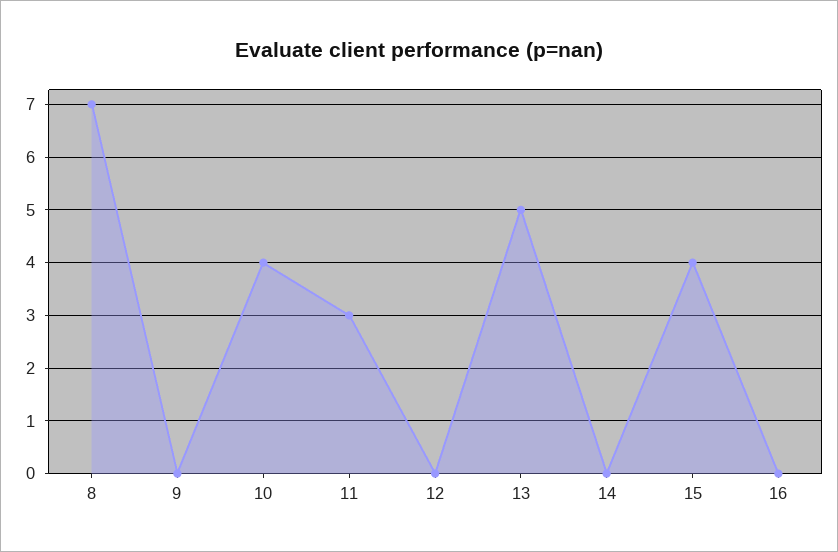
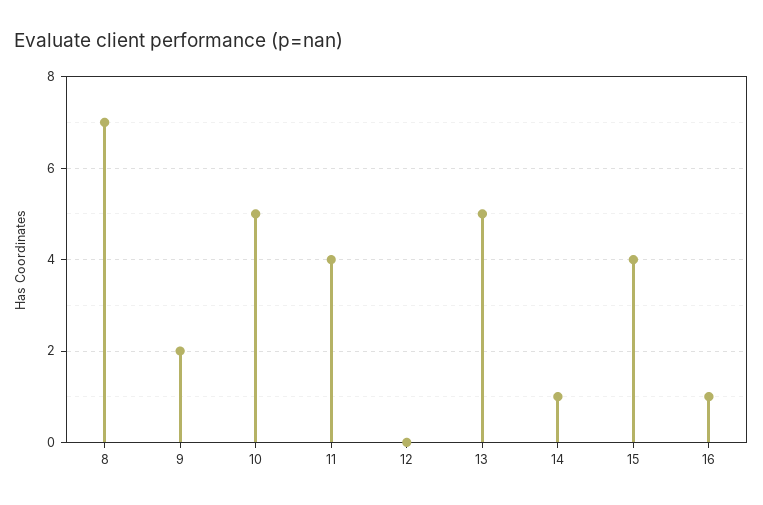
9: 0 -> 2
10: 4 -> 5
11: 3 -> 4
14: 0 -> 1
16: 0 -> 1

